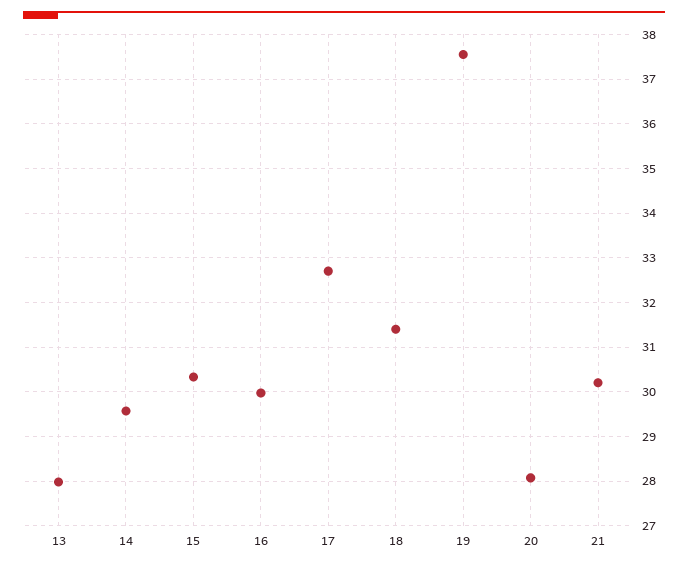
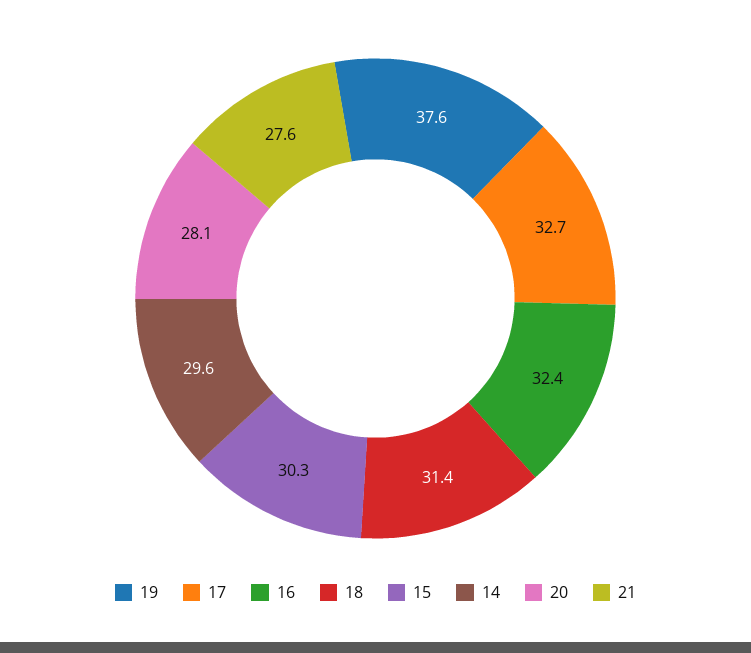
13: 28 -> none
16: 30 -> 32.4
21: 30.2 -> 27.6

